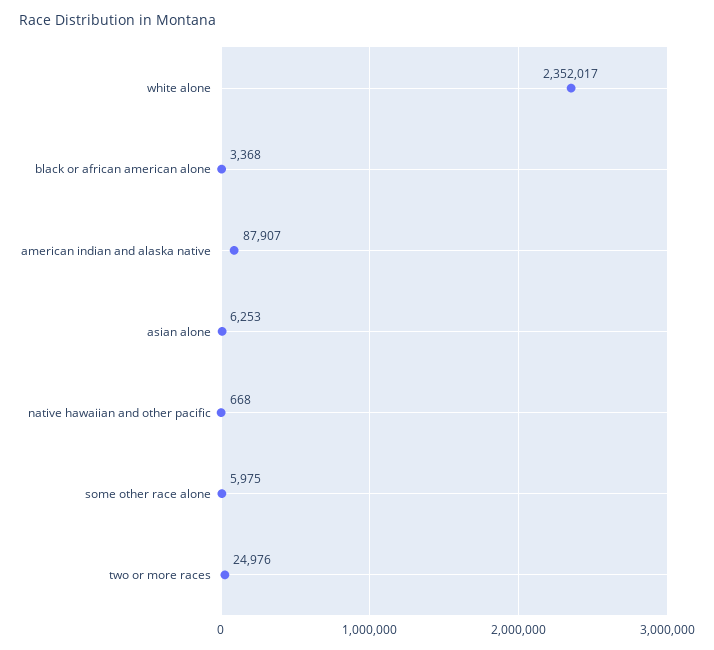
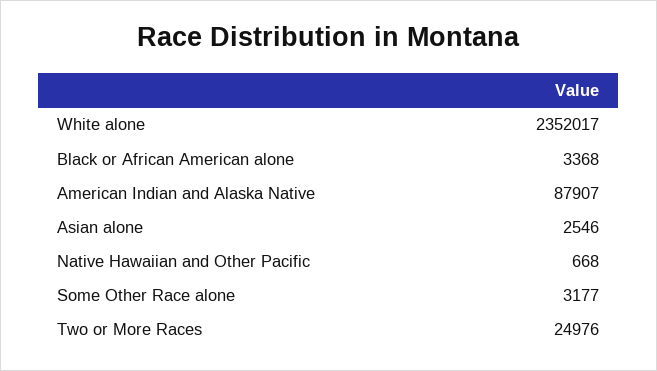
asian alone: 6253 -> 2546
some other race alone: 5975 -> 3177

